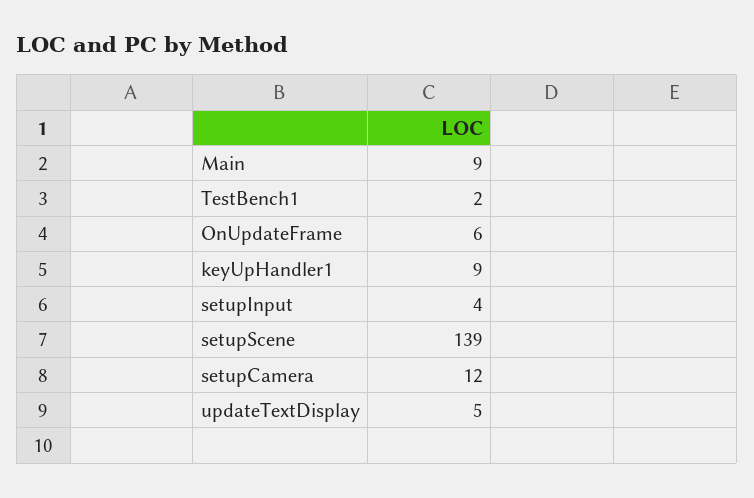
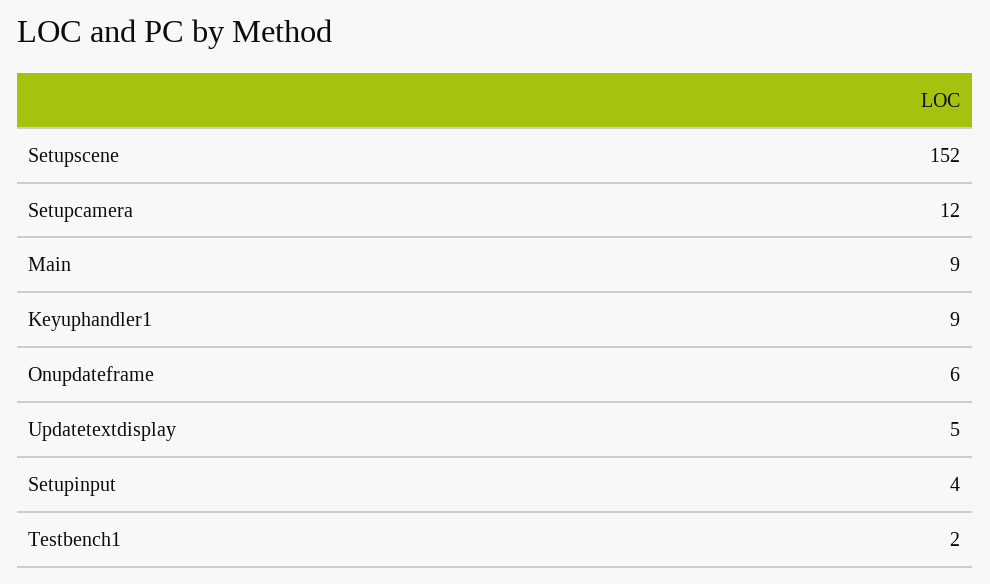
setupScene: 139 -> 152

